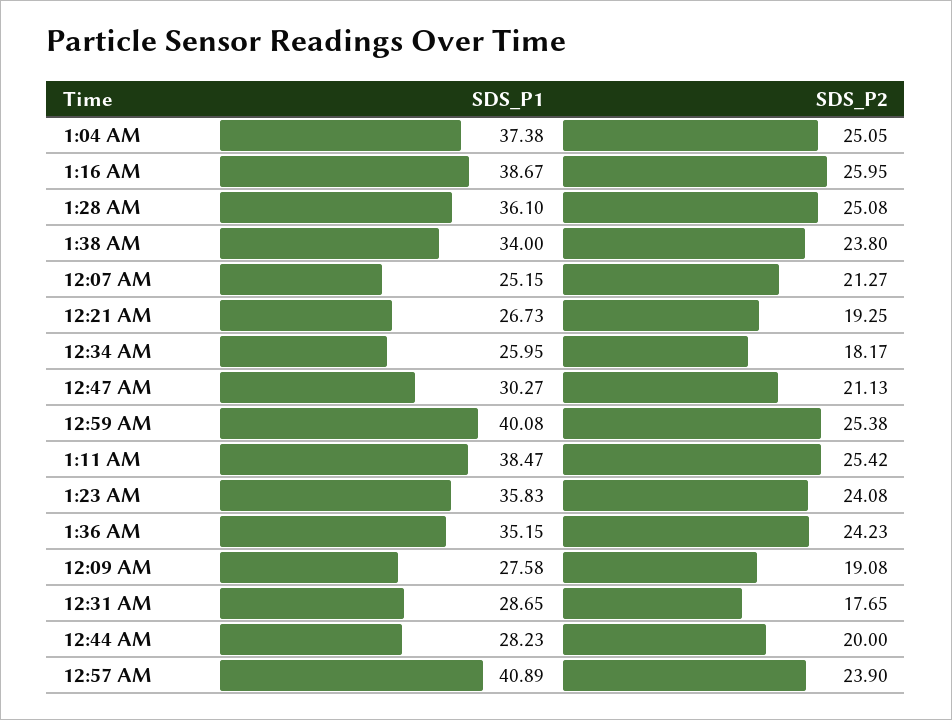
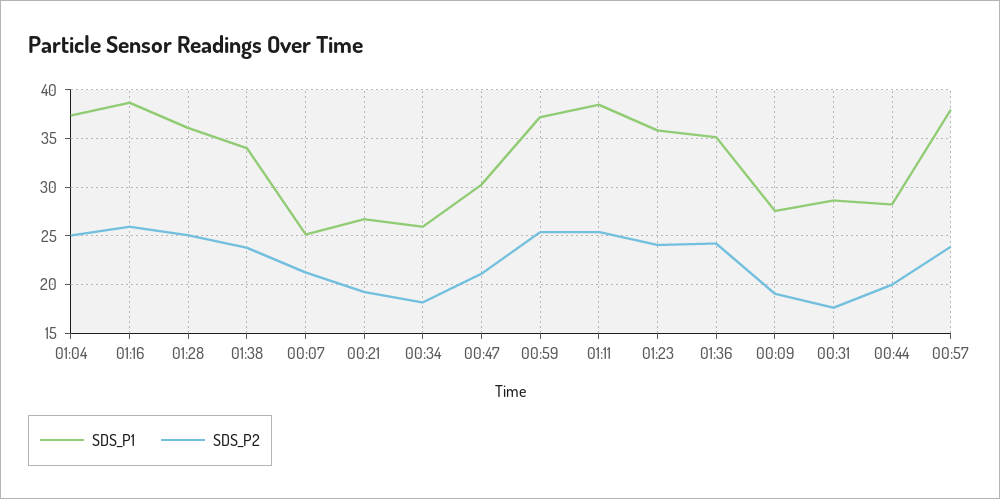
SDS_P1, 12:59 AM: 40.08 -> 37
SDS_P1, 12:57 AM: 40.89 -> 38

